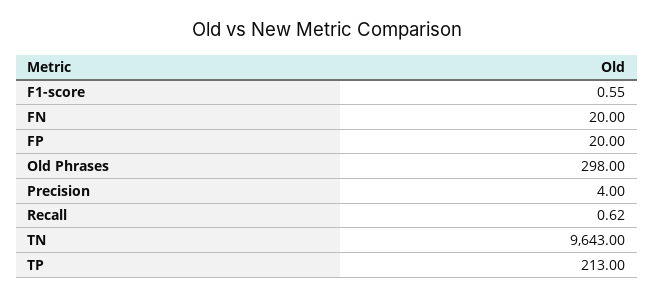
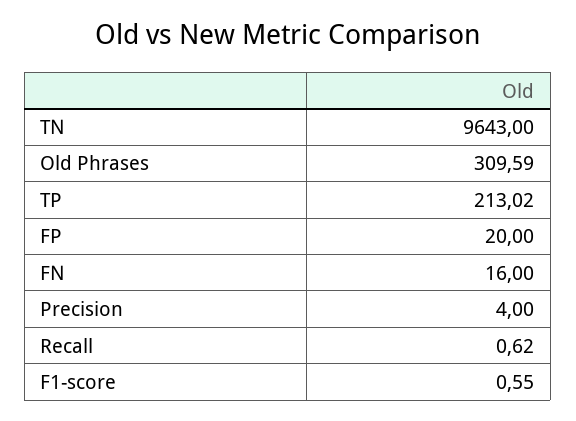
FN: 20 -> 16
Old Phrases: 298 -> 309.59
TP: 213 -> 213.02

